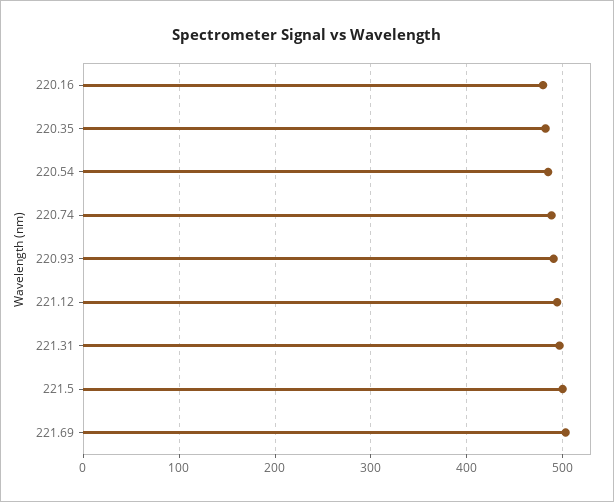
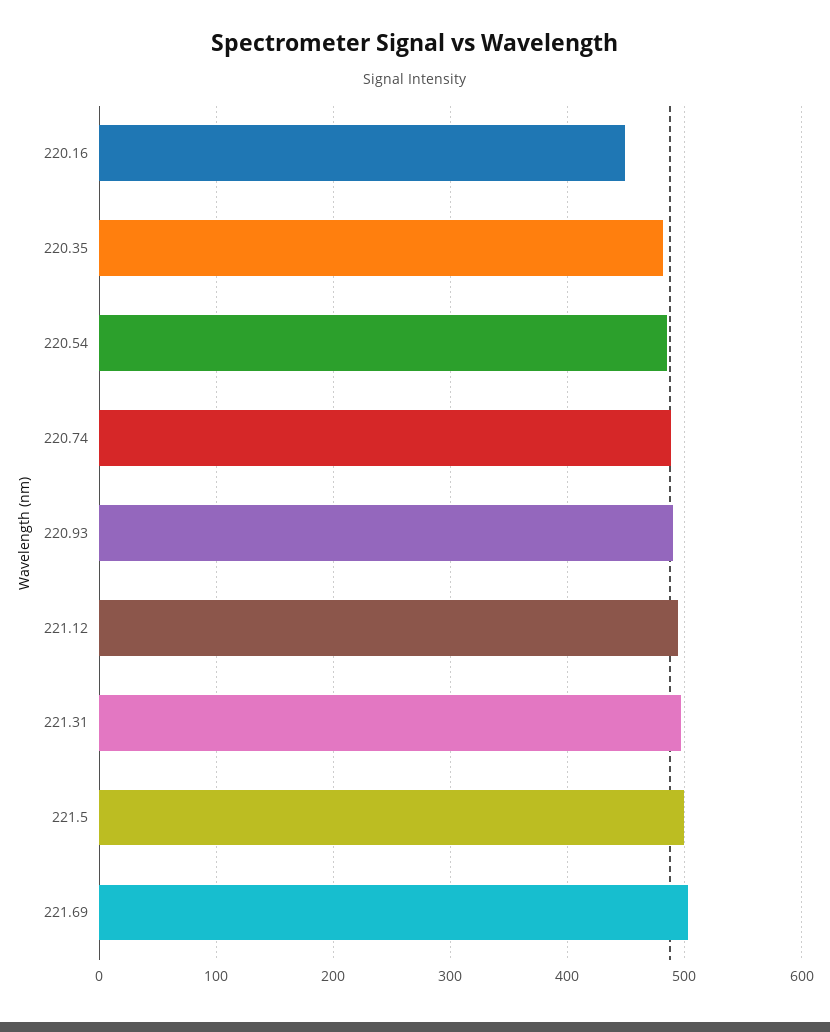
220.16: 480 -> 450

